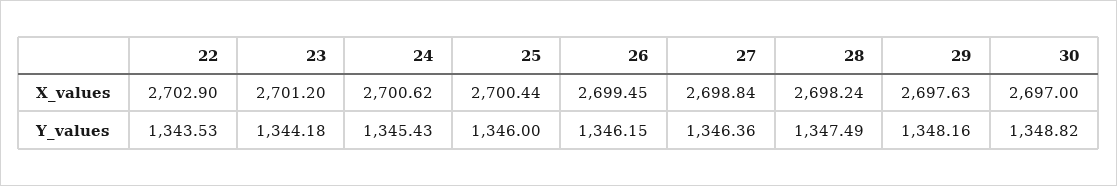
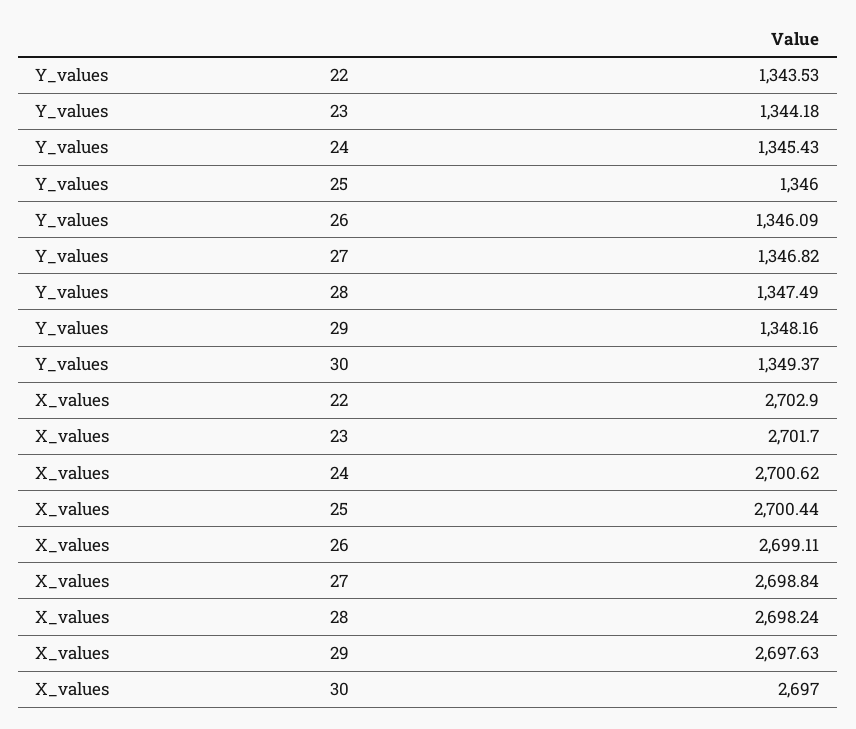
23, X_values: 2701.2 -> 2701.7
26, X_values: 2699.45 -> 2699.11
26, Y_values: 1346.15 -> 1346.09
27, Y_values: 1346.36 -> 1346.82
30, Y_values: 1348.82 -> 1349.37

